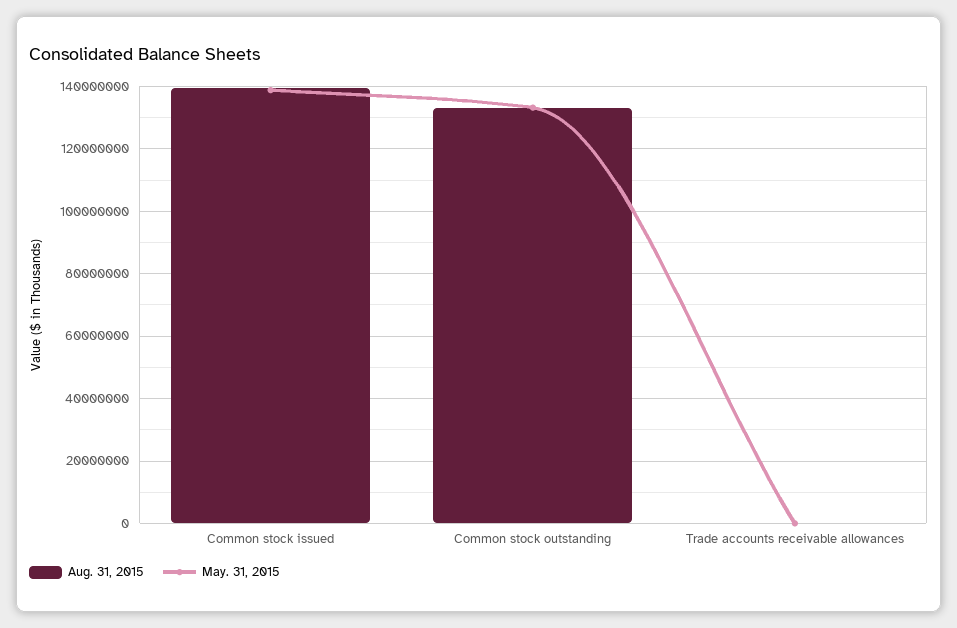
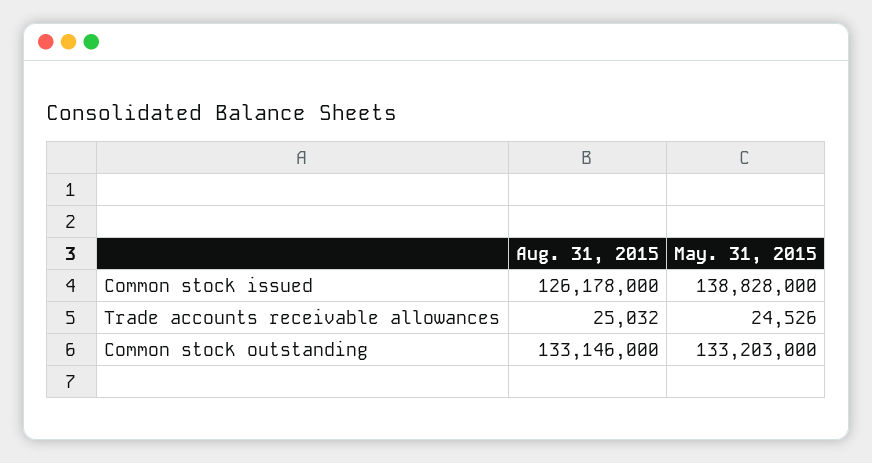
Aug. 31, 2015, Common stock issued: 140000000 -> 126178000

